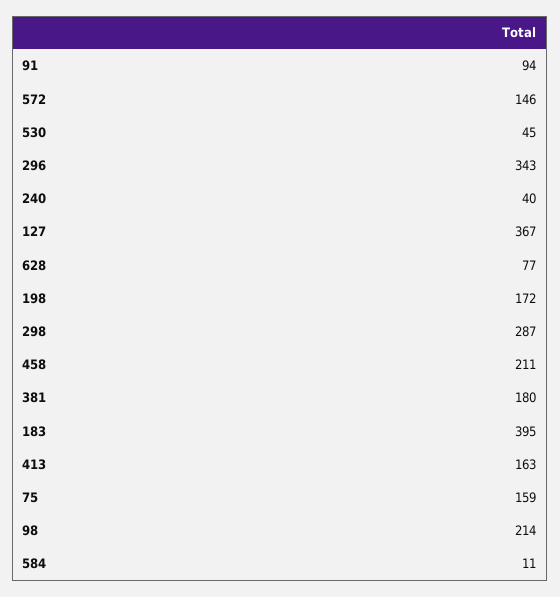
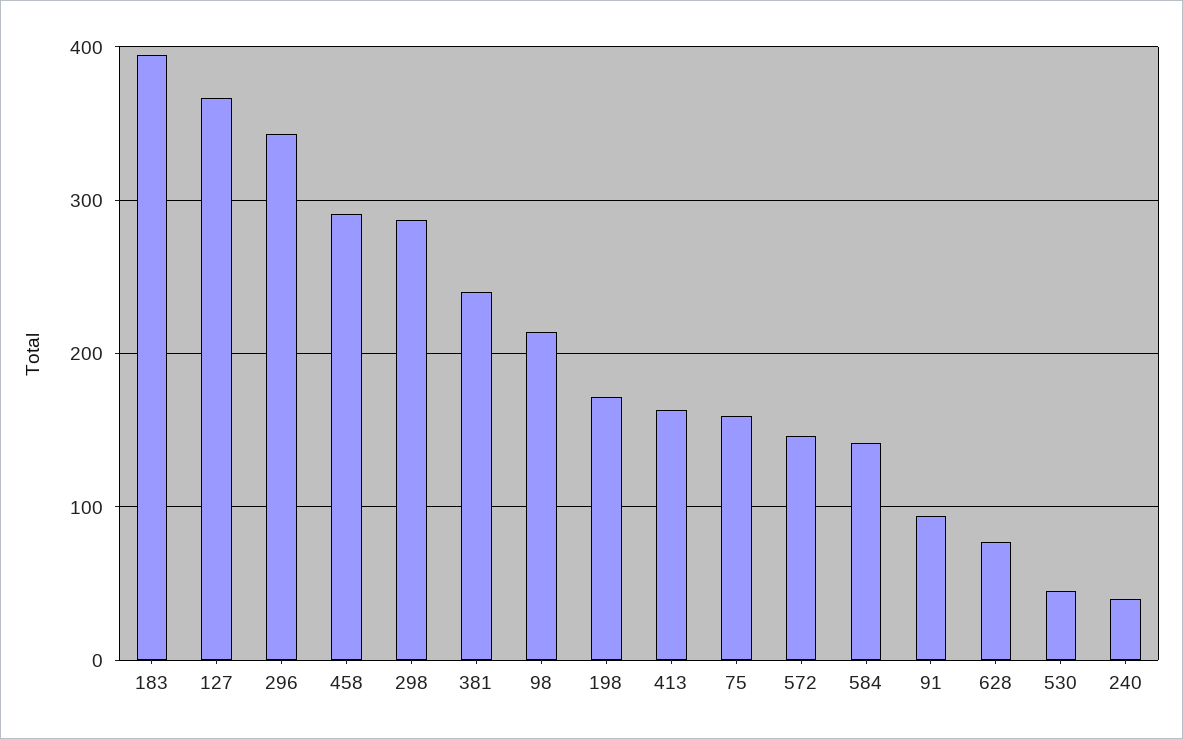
458: 211 -> 290
381: 180 -> 240
584: 11 -> 140

